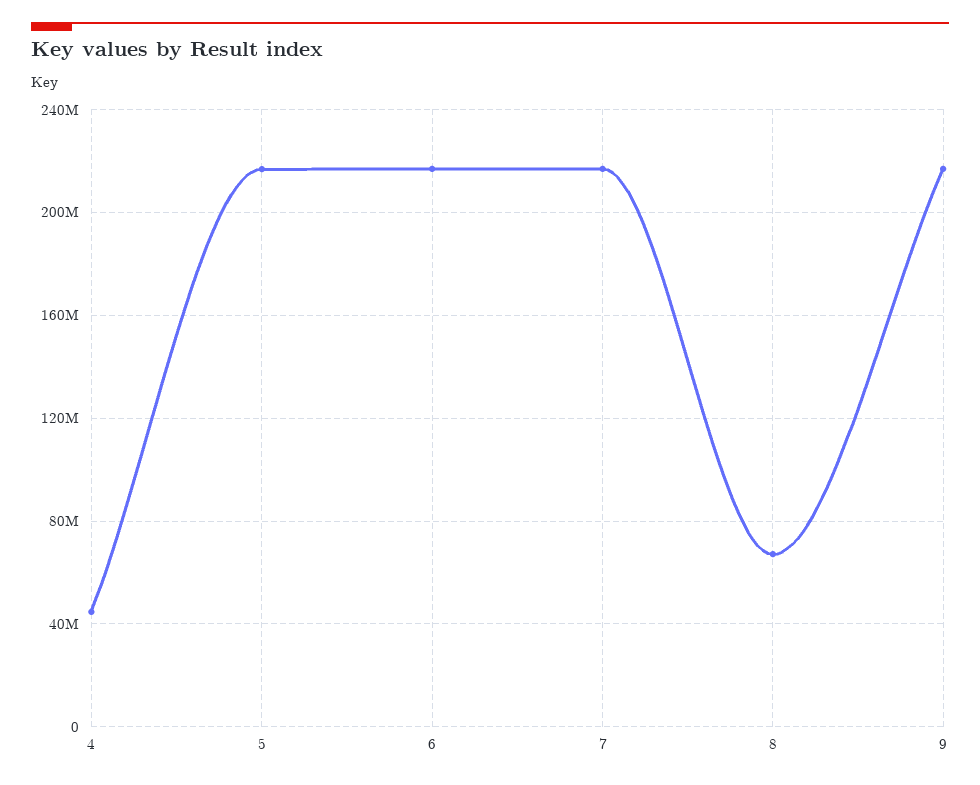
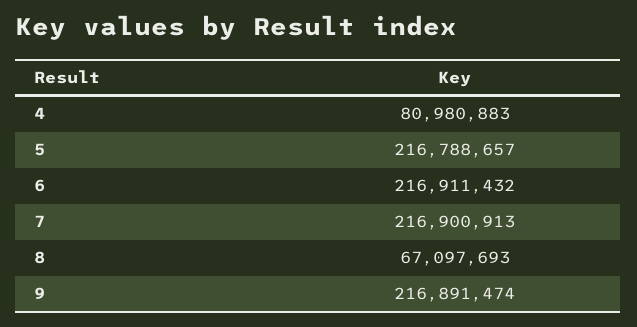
4: 45000000 -> 80980883

